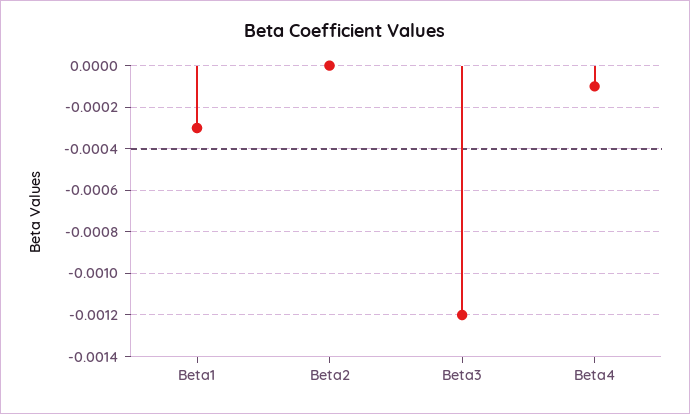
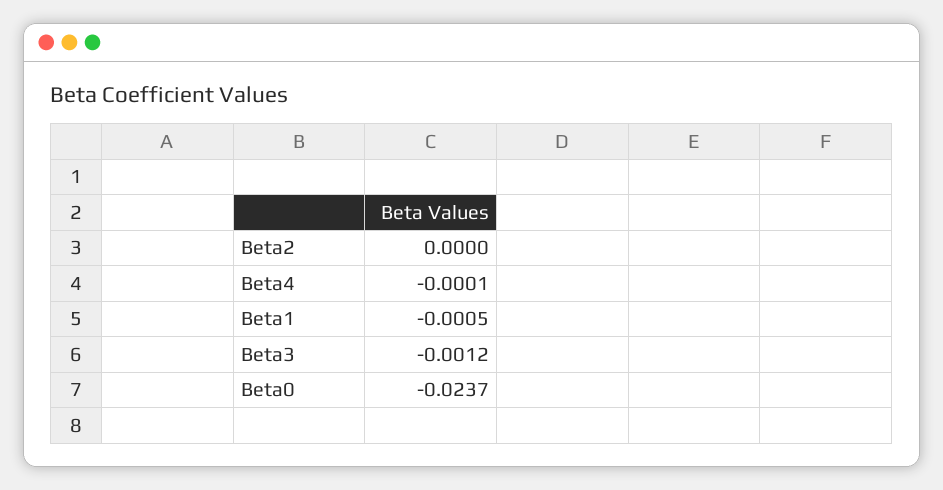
Beta1: -0.0003 -> -0.0005
Beta0: none -> -0.0237

